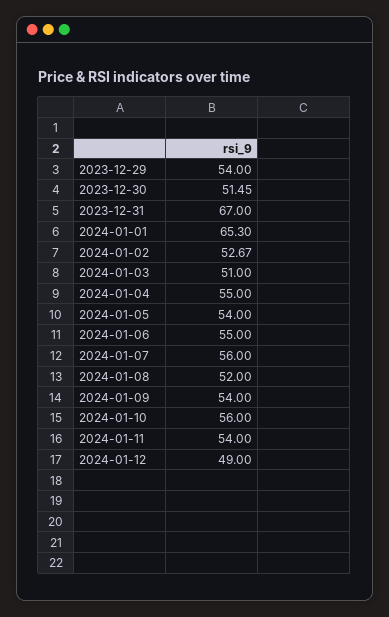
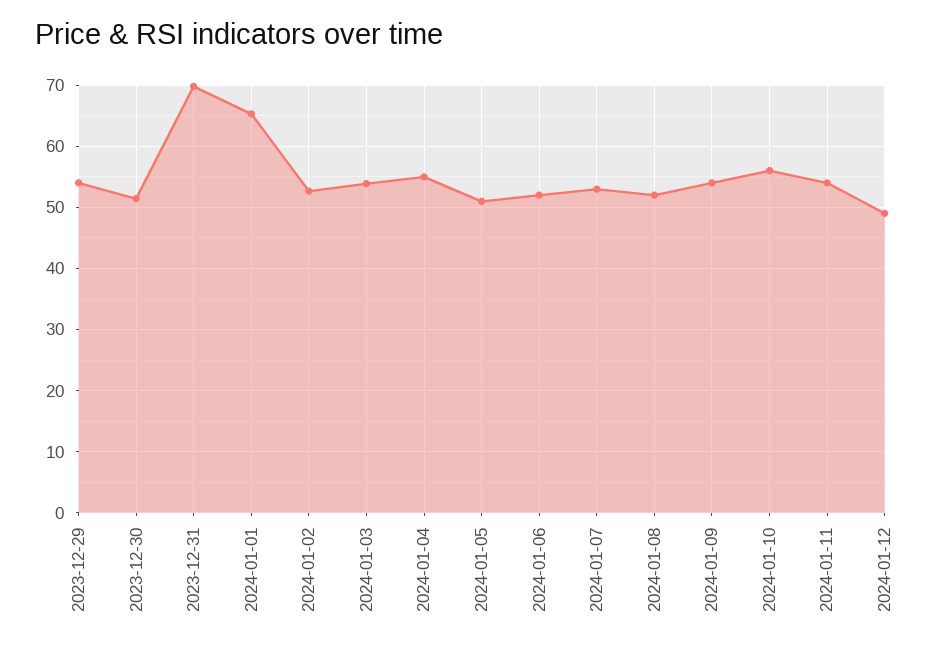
2023-12-31: 67 -> 70
2024-01-03: 51 -> 54
2024-01-05: 54 -> 51
2024-01-06: 55 -> 52
2024-01-07: 56 -> 53

